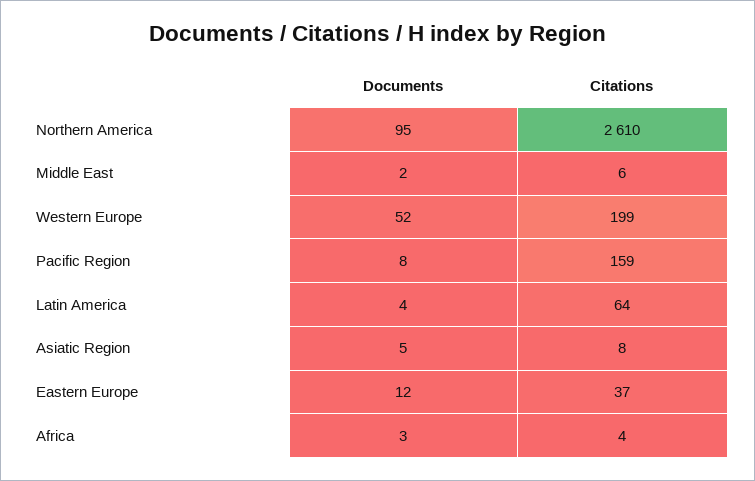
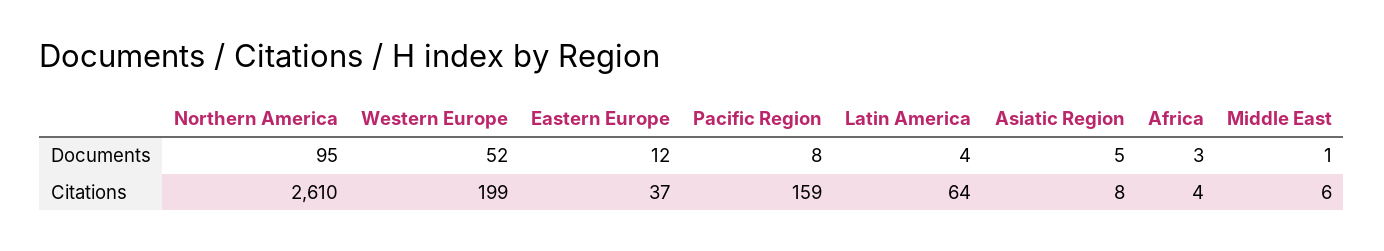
Documents, Middle East: 2 -> 1

